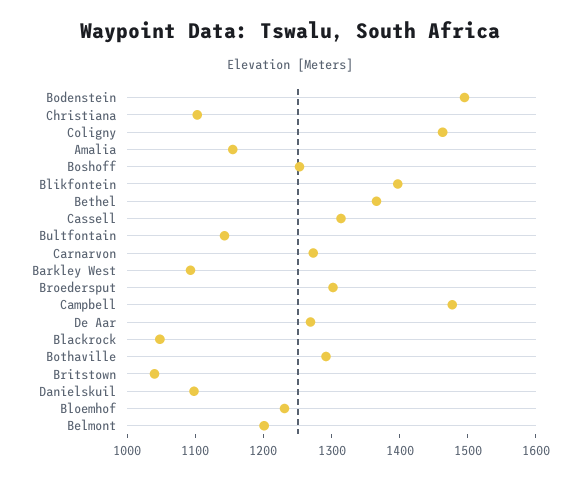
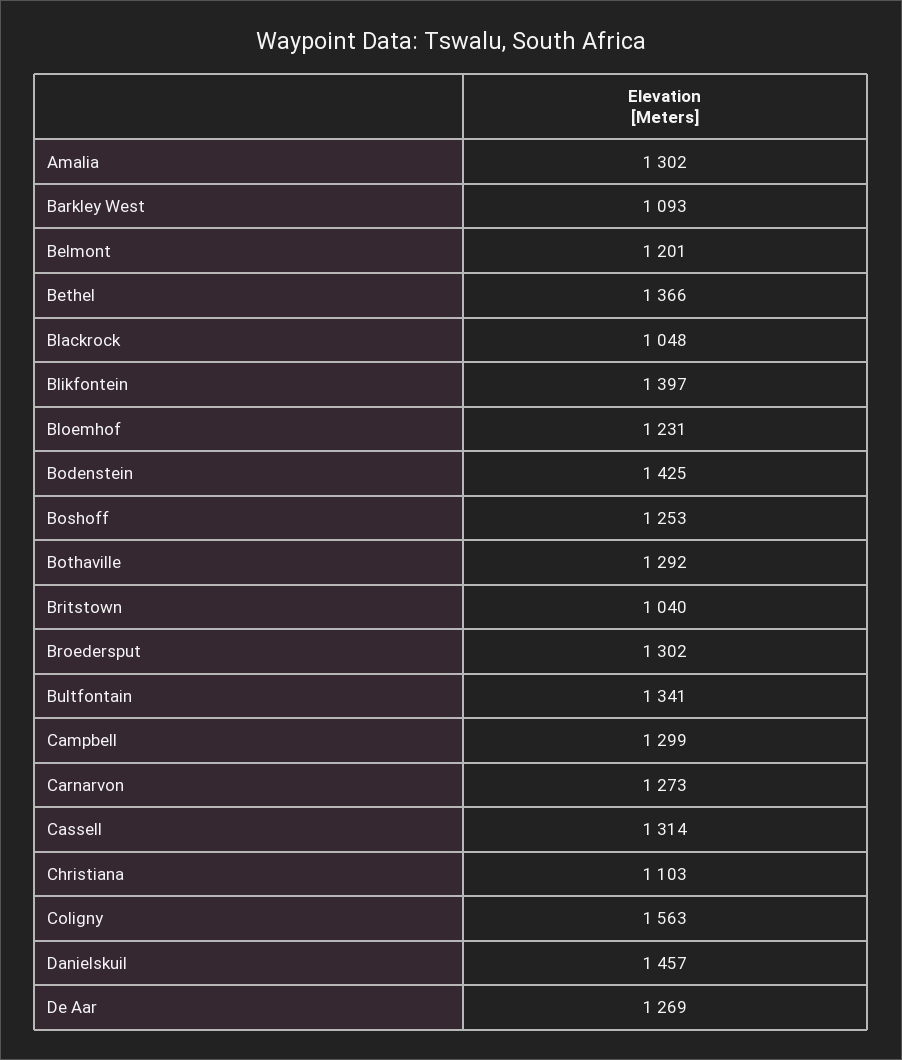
Bodenstein: 1500 -> 1425
Coligny: 1460 -> 1563
Amalia: 1160 -> 1302
Bultfontain: 1140 -> 1341
Campbell: 1480 -> 1299
Danielskuil: 1100 -> 1457

